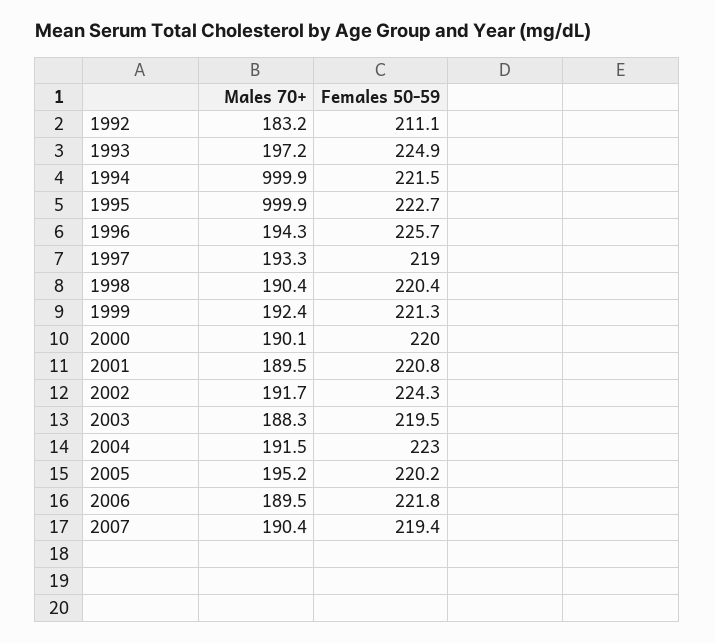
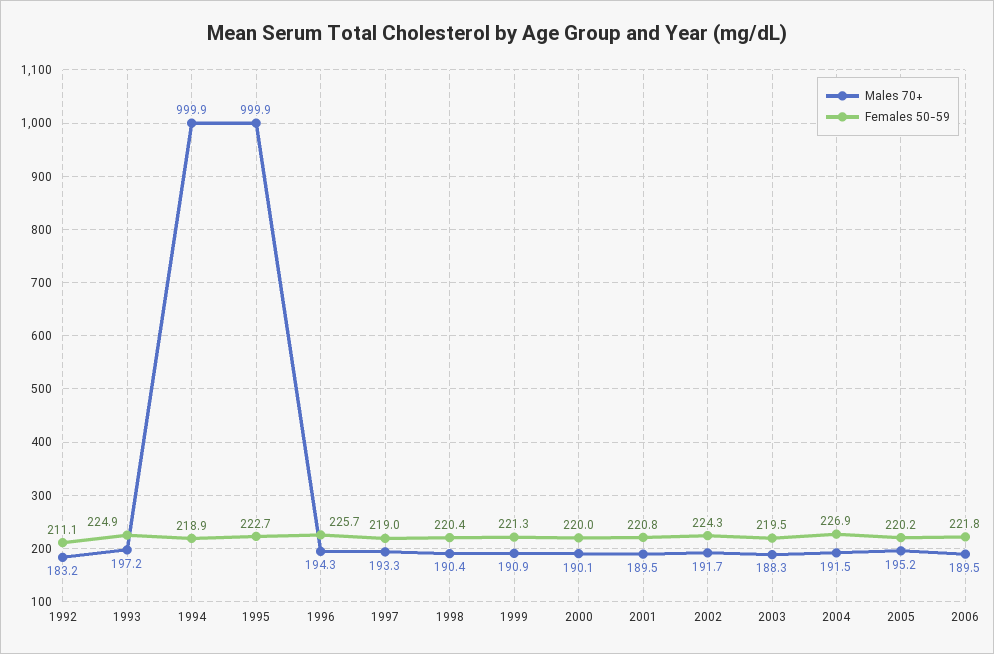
Females 50-59, 1994: 221.5 -> 218.9
Males 70+, 1999: 192.4 -> 190.9
Females 50-59, 2004: 223 -> 226.9
Males 70+, 2007: 190.4 -> none
Females 50-59, 2007: 219.4 -> none

